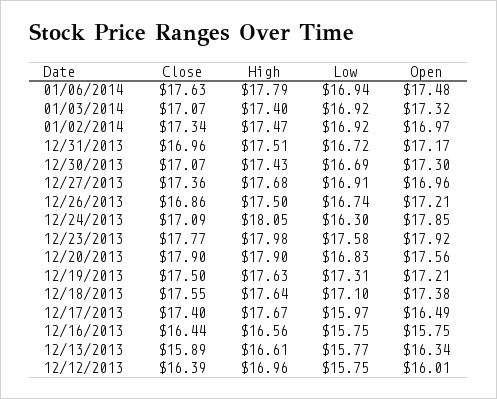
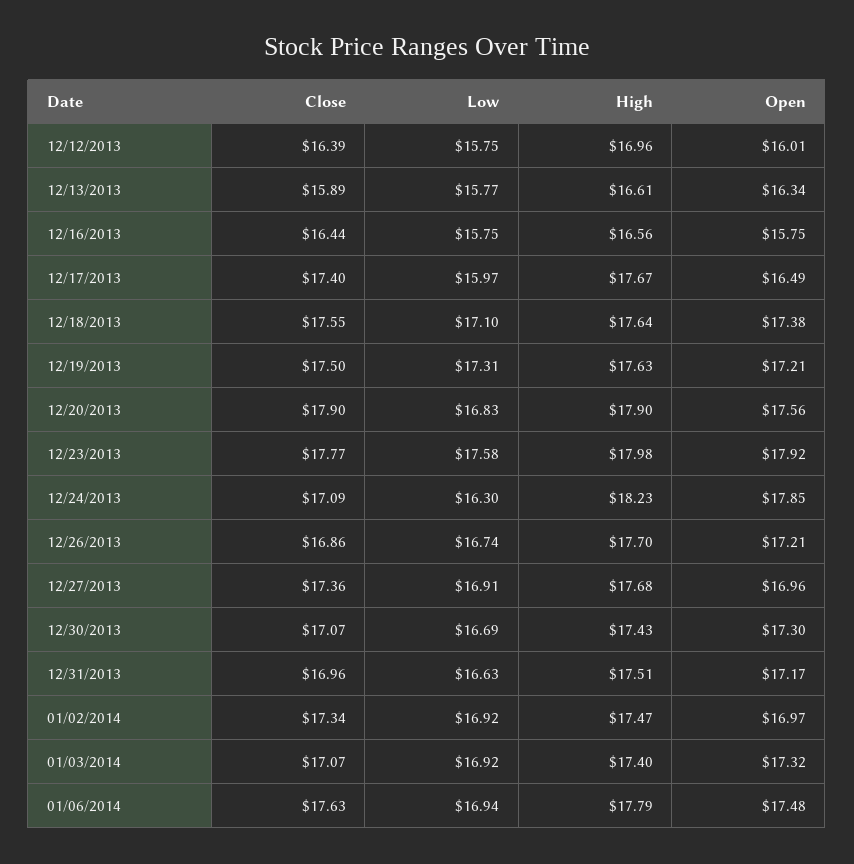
Low, 12/31/2013: 16.72 -> 16.63
High, 12/26/2013: 17.5 -> 17.7
High, 12/24/2013: 18.05 -> 18.23

